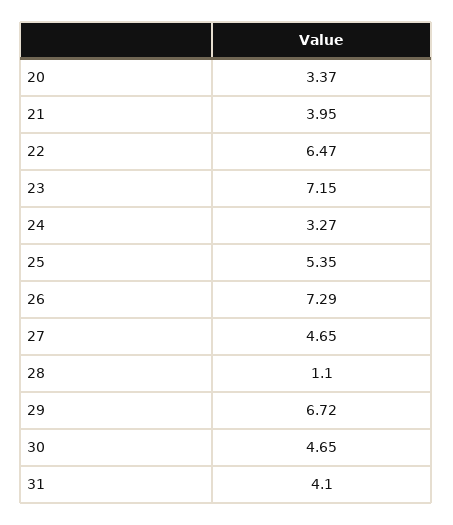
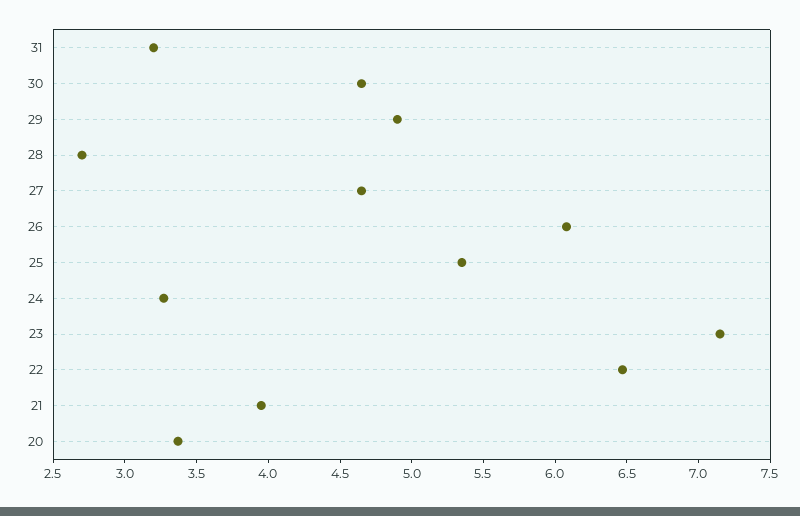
26: 7.29 -> 6.1
28: 1.1 -> 2.7
29: 6.72 -> 4.9
31: 4.1 -> 3.2

